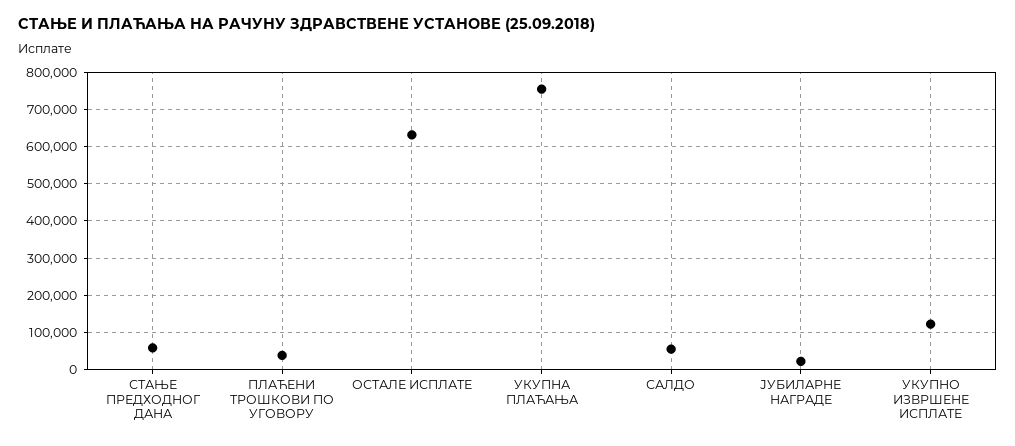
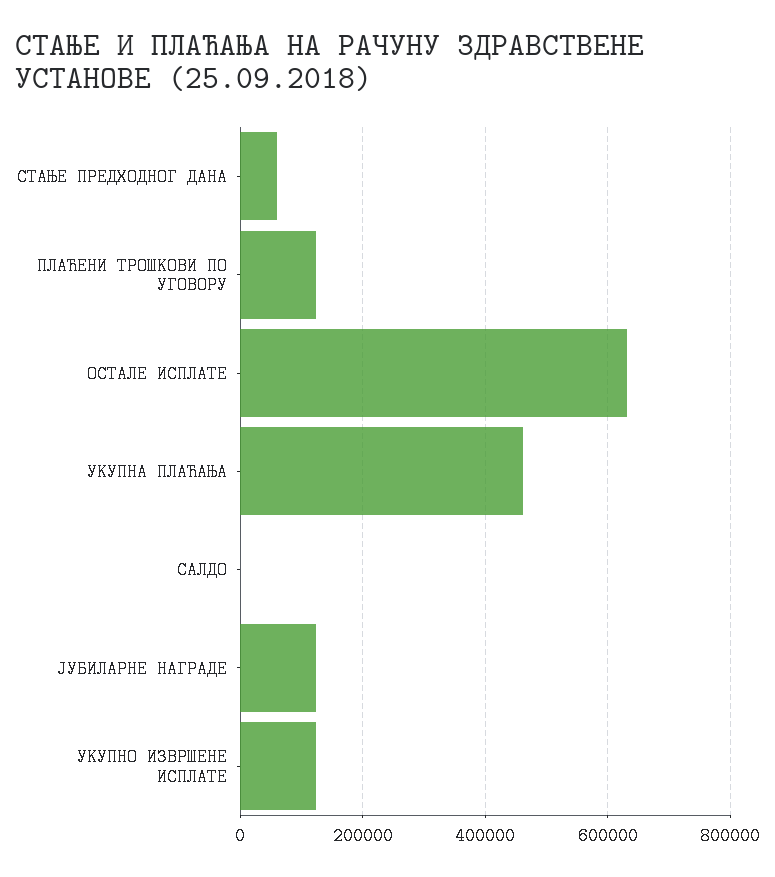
ПЛАЋЕНИ ТРОШКОВИ ПО УГОВОРУ: 40000 -> 120000
УКУПНА ПЛАЋАЊА: 760000 -> 460000
САЛДО: 60000 -> 0
ЈУБИЛАРНЕ НАГРАДЕ: 20000 -> 120000

